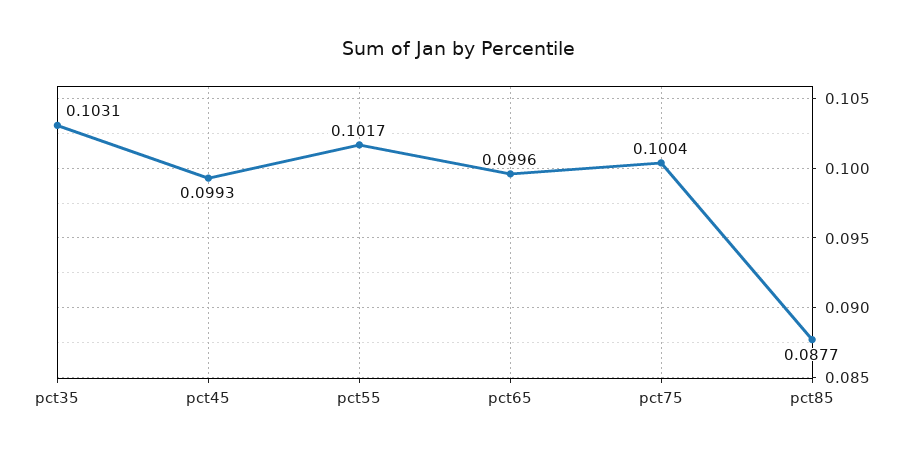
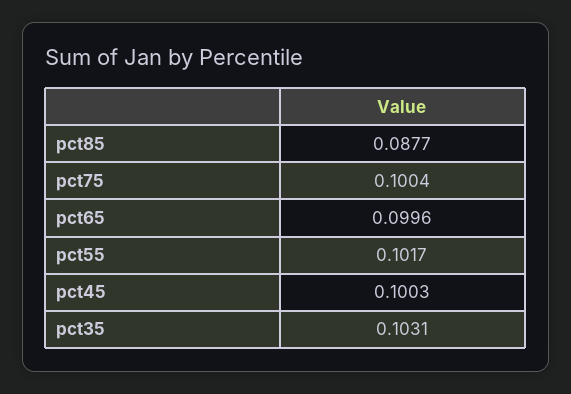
pct45: 0.0993 -> 0.1003

